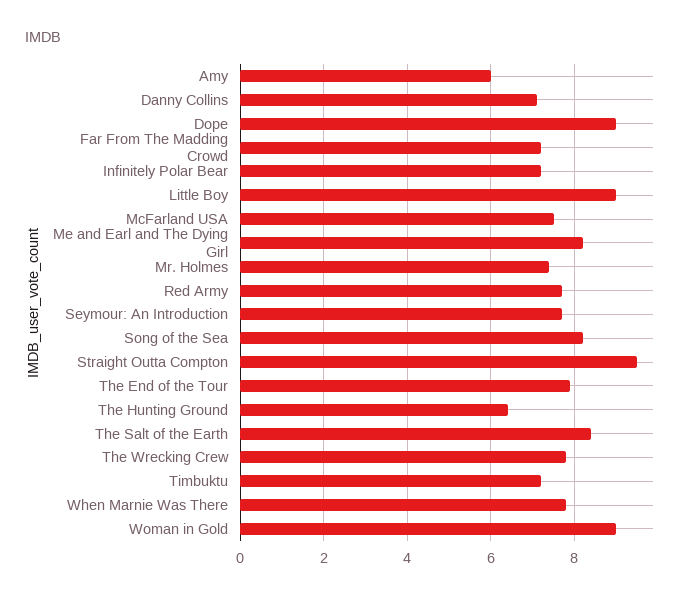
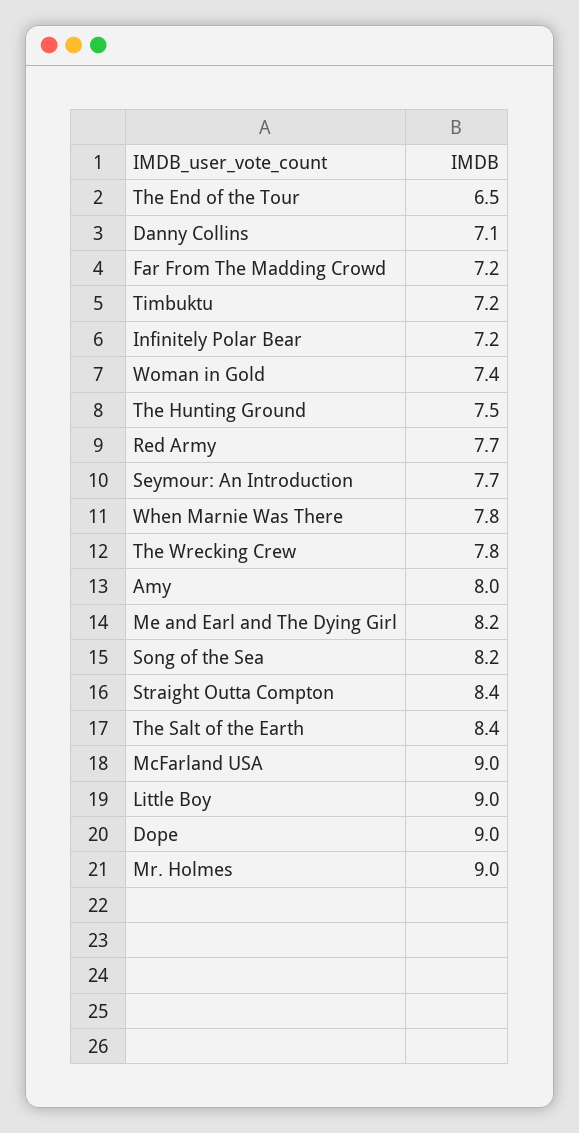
Amy: 6 -> 8
McFarland USA: 7.5 -> 9
Mr. Holmes: 7.5 -> 9
Straight Outta Compton: 9.5 -> 8.4
The End of the Tour: 8 -> 6.5
The Hunting Ground: 6.5 -> 7.5
Woman in Gold: 9 -> 7.4

